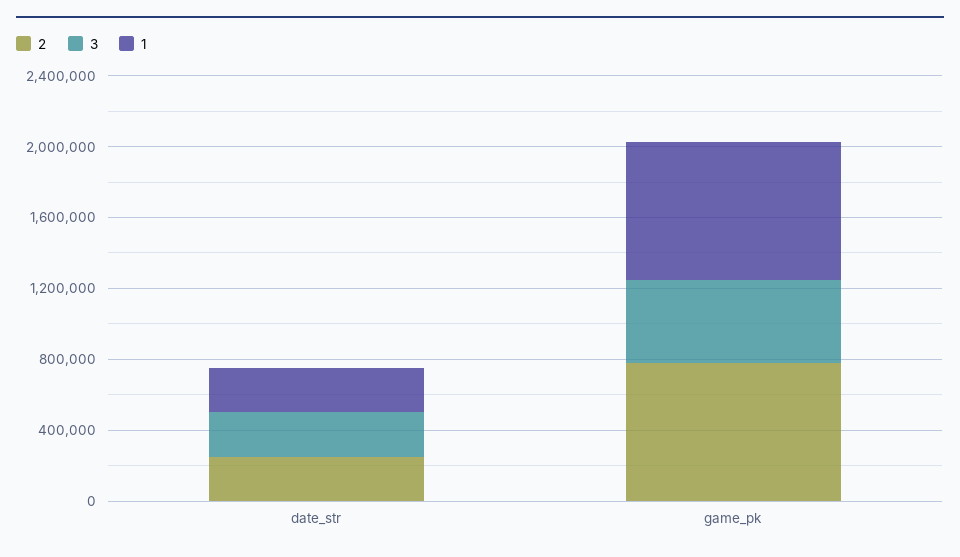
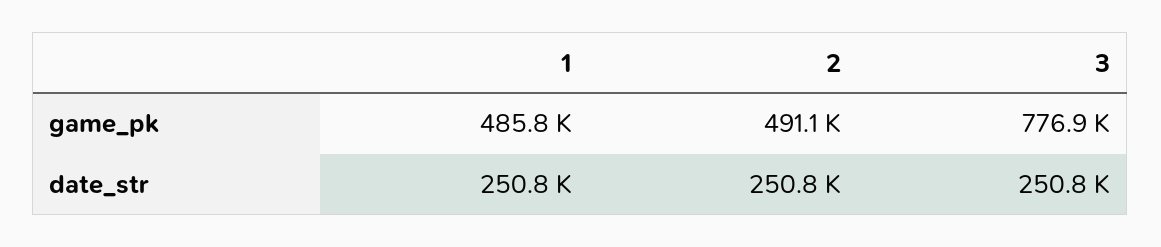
2, game_pk: 800000 -> 491100
3, game_pk: 500000 -> 776900
1, game_pk: 800000 -> 485800

